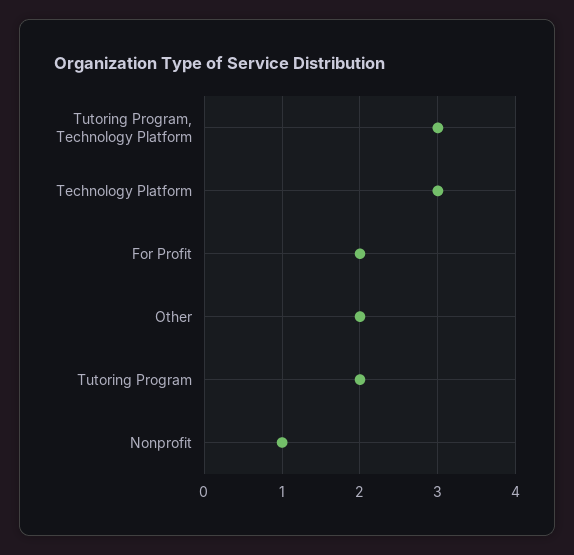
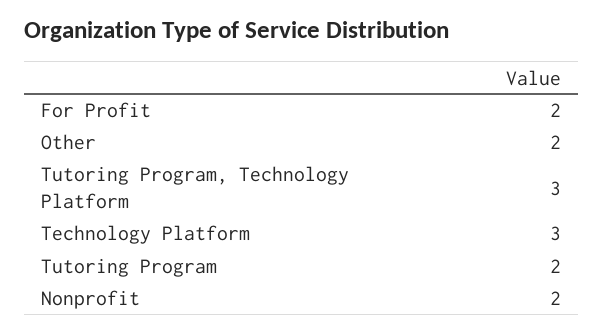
Nonprofit: 1 -> 2

